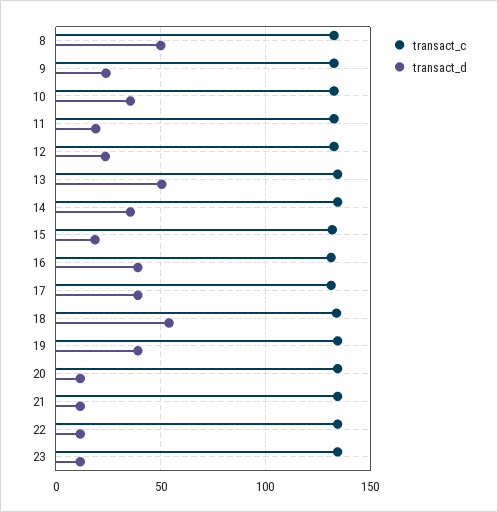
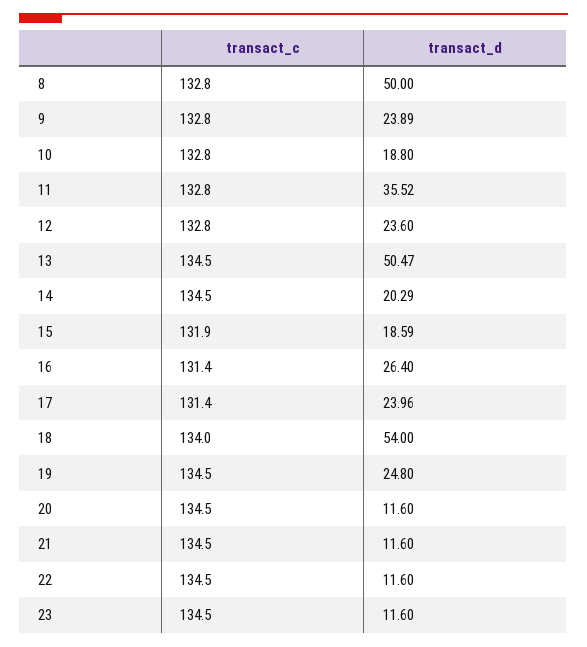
transact_d, 10: 35 -> 18.8
transact_d, 11: 20 -> 35.52
transact_d, 14: 35 -> 20.29
transact_d, 16: 40 -> 26.4
transact_d, 17: 40 -> 23.96
transact_d, 19: 40 -> 24.8

